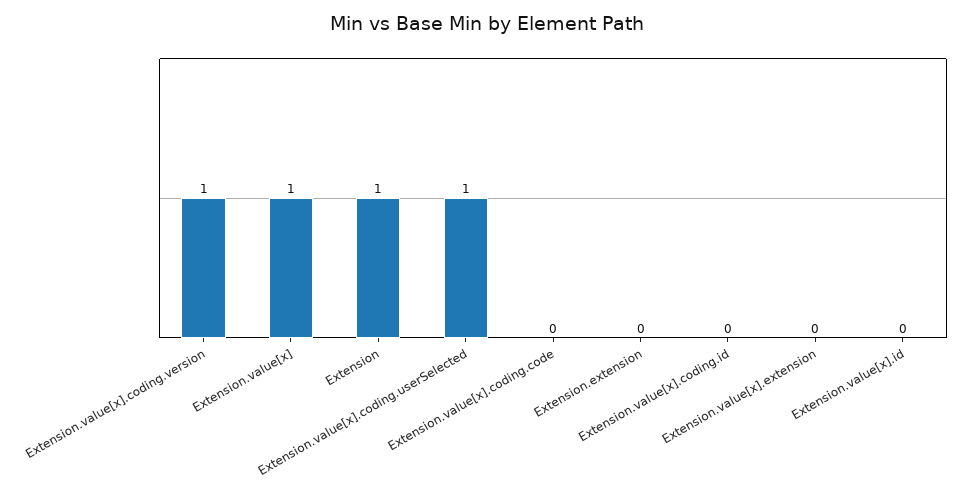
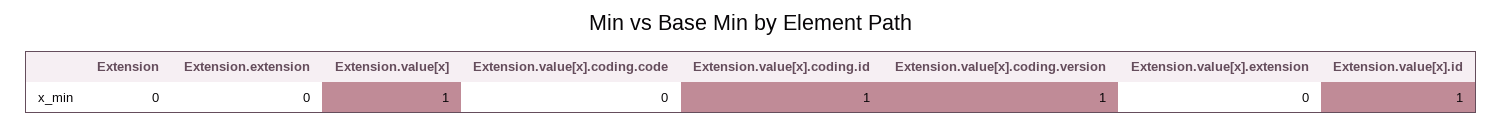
Extension: 1 -> 0
Extension.value[x].coding.userSelected: 1 -> none
Extension.value[x].coding.id: 0 -> 1
Extension.value[x].id: 0 -> 1

